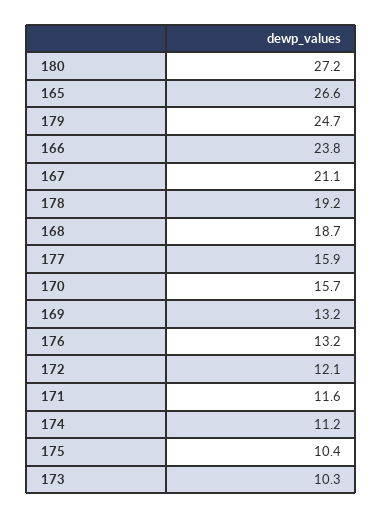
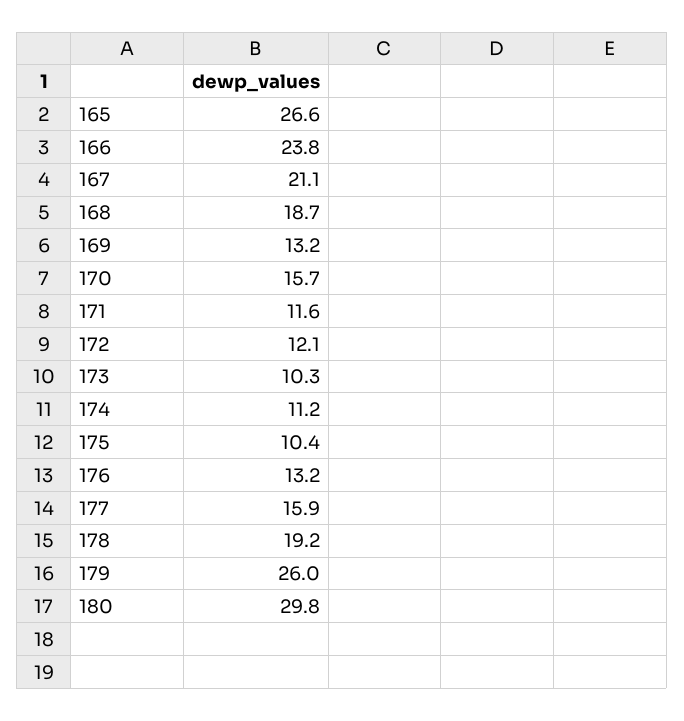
180: 27.2 -> 29.8
179: 24.7 -> 26

